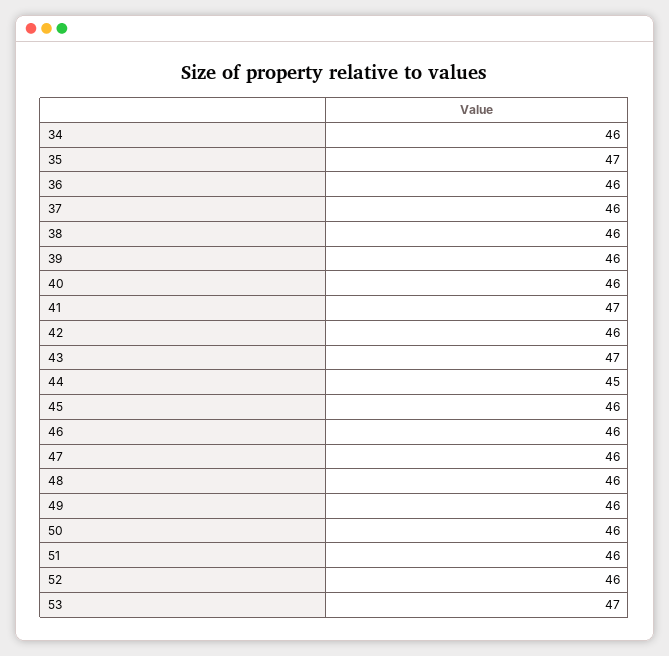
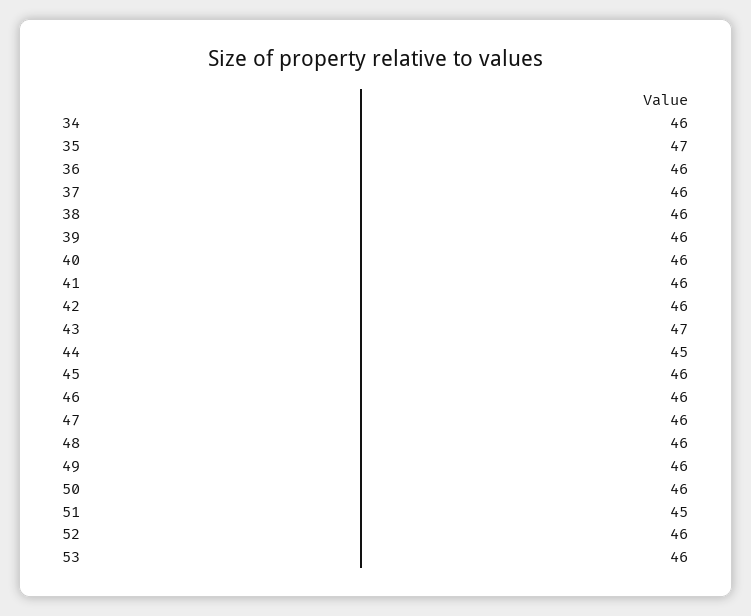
41: 47 -> 46
51: 46 -> 45
53: 47 -> 46

